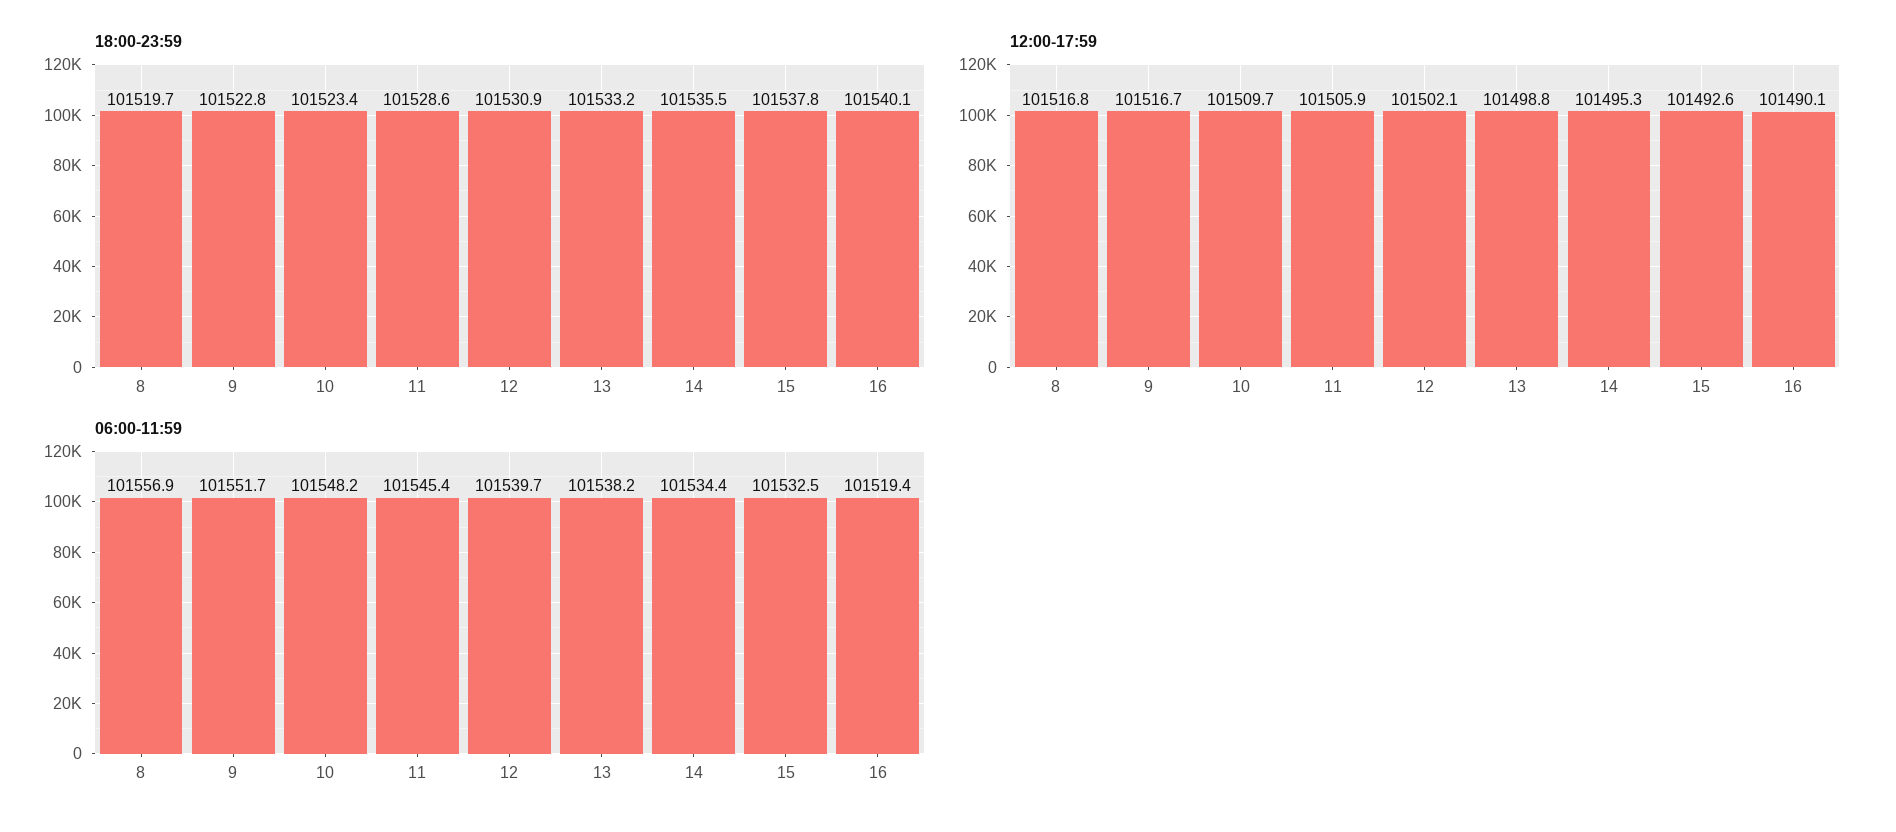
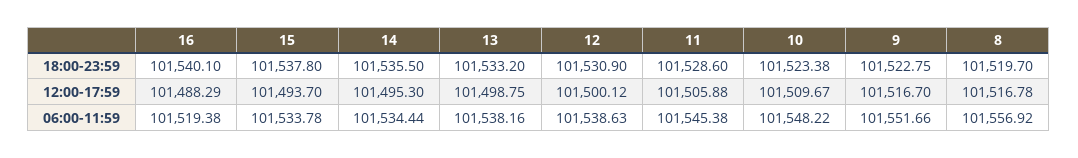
12:00-17:59, 12: 101502.1 -> 101500.12
12:00-17:59, 15: 101492.6 -> 101493.7
12:00-17:59, 16: 101490.1 -> 101488.29
06:00-11:59, 12: 101539.7 -> 101538.63
06:00-11:59, 15: 101532.5 -> 101533.78

